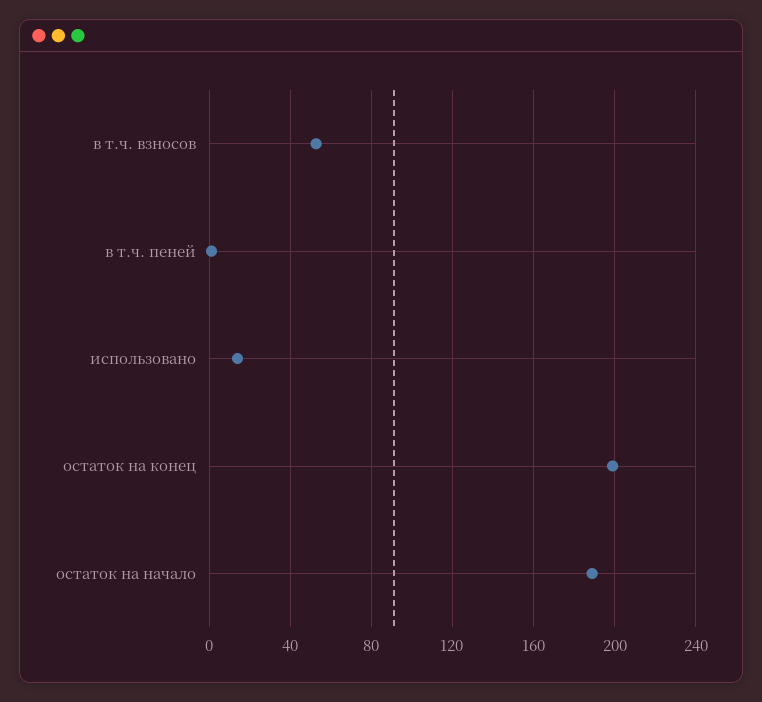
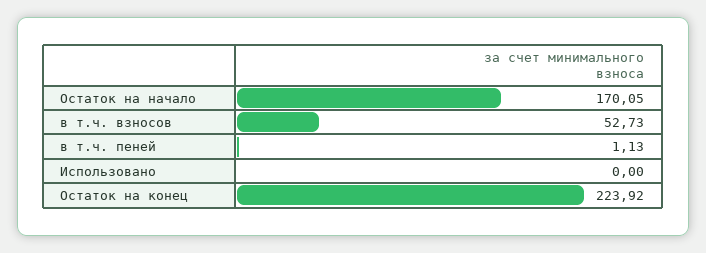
использовано: 15 -> 0
остаток на конец: 200 -> 223.92
остаток на начало: 190 -> 170.05

